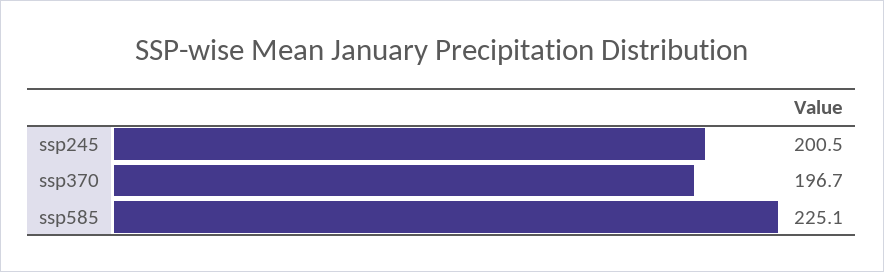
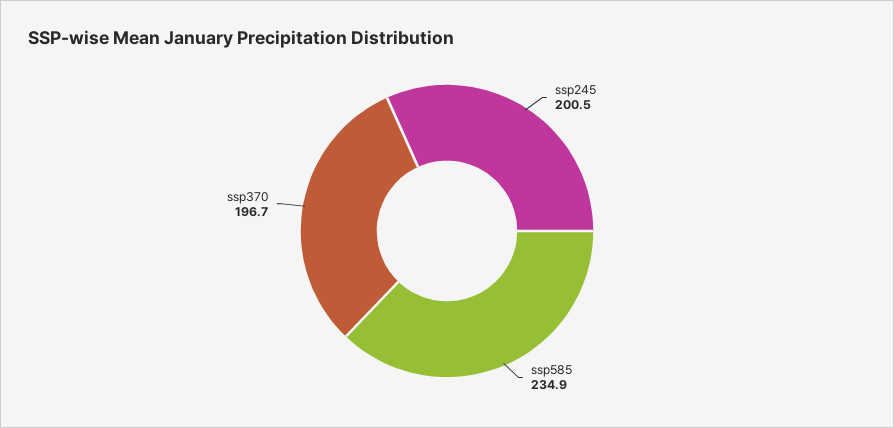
ssp585: 225.1 -> 234.9

